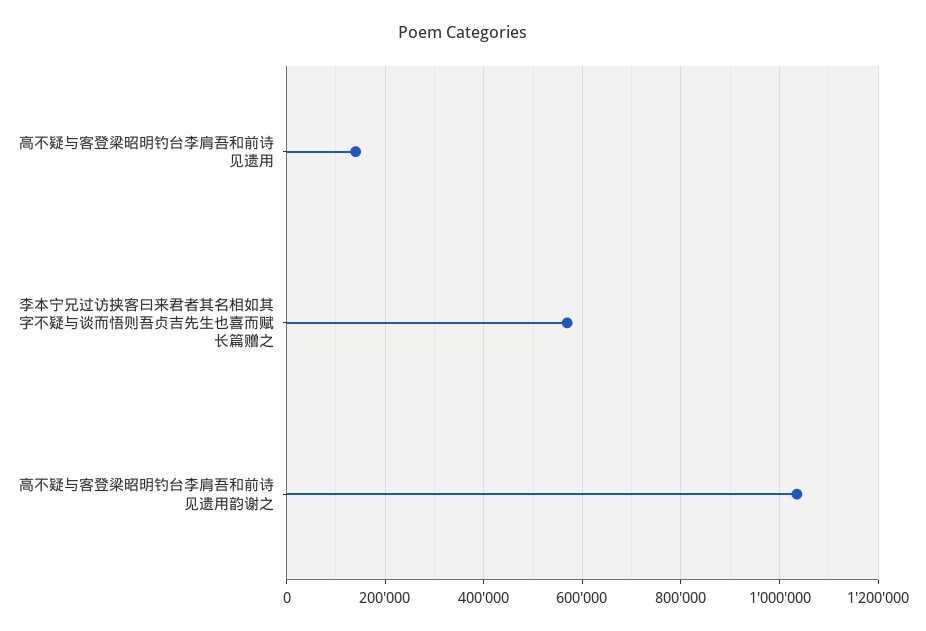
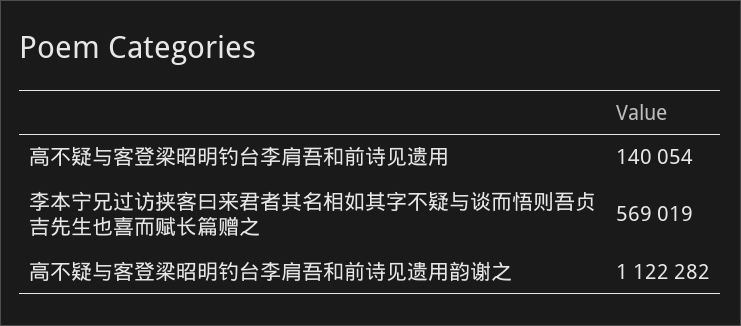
高不疑与客登梁昭明钓台李肩吾和前诗见遗用韵谢之: 1040000 -> 1122282

